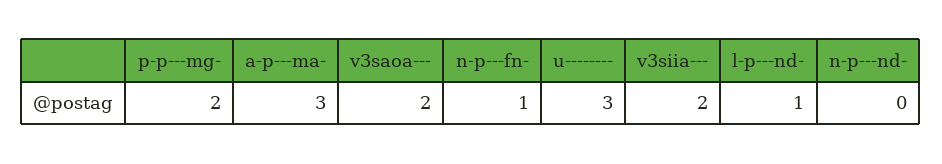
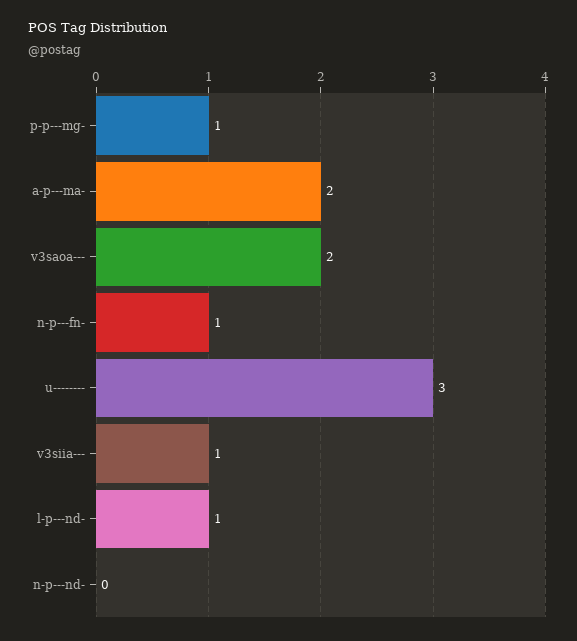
p-p---mg-: 2 -> 1
a-p---ma-: 3 -> 2
v3siia---: 2 -> 1

